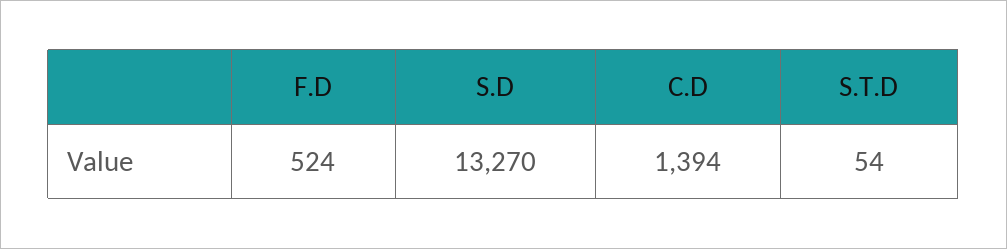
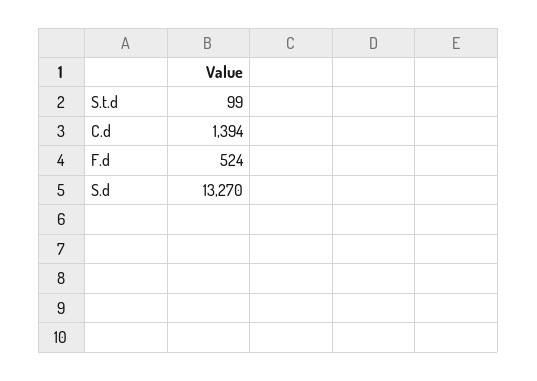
S.T.D: 54 -> 99

